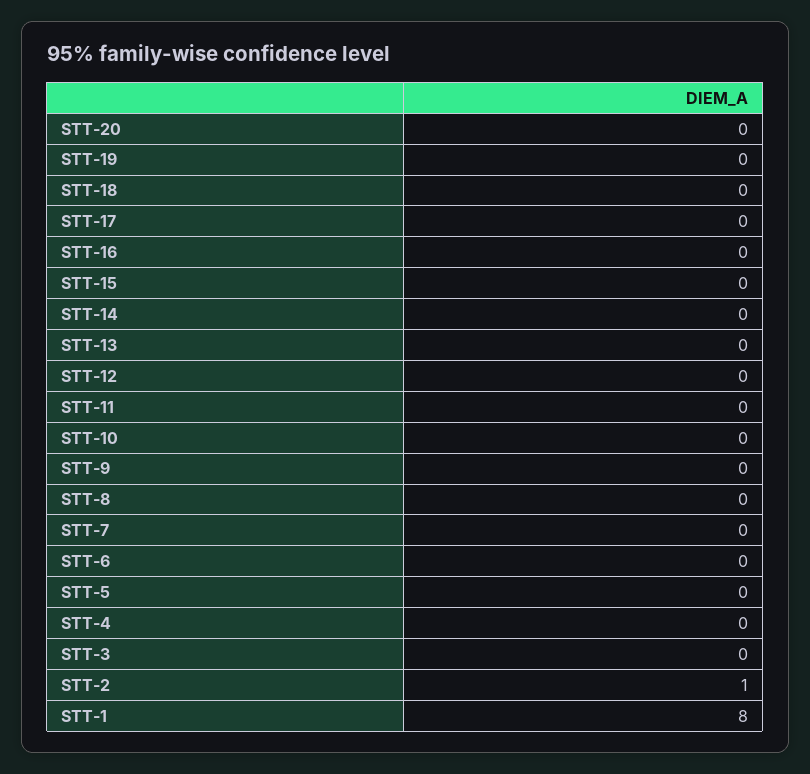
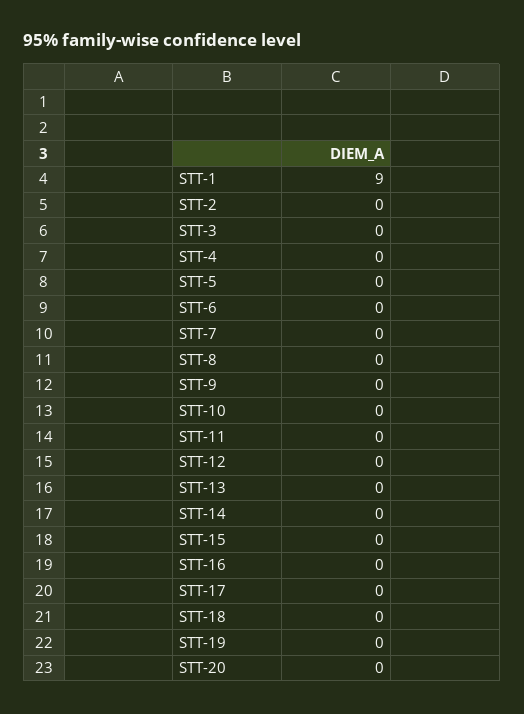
STT-2: 1 -> 0
STT-1: 8 -> 9

